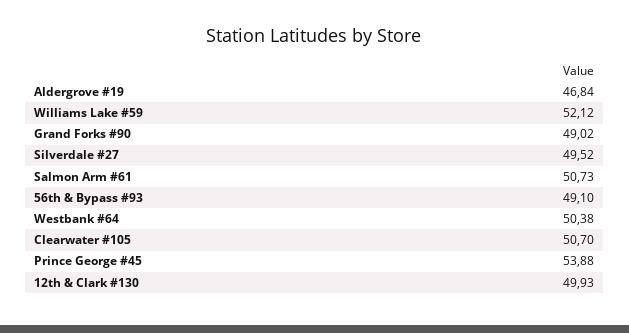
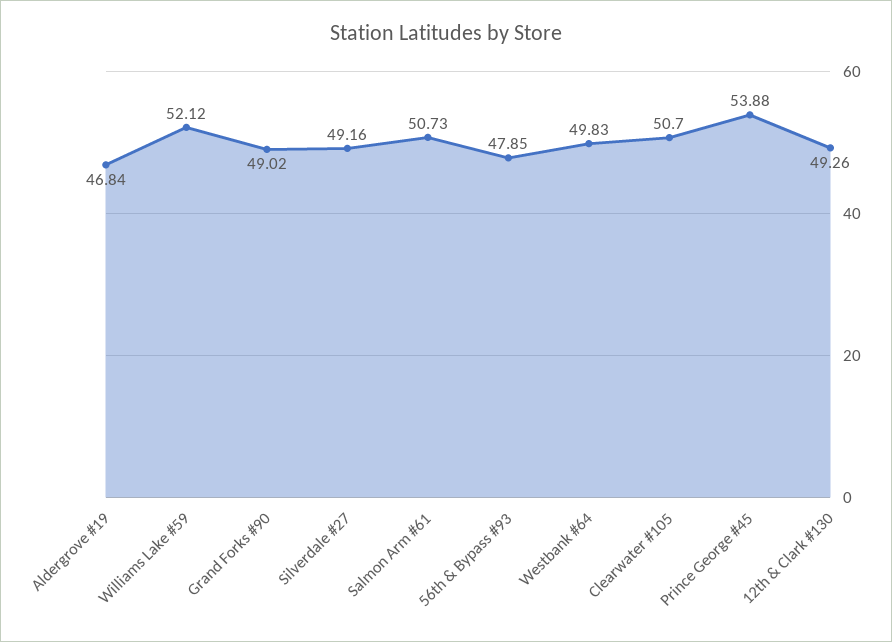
Silverdale #27: 49.52 -> 49.16
56th & Bypass #93: 49.1 -> 47.85
Westbank #64: 50.38 -> 49.83
12th & Clark #130: 49.93 -> 49.26

